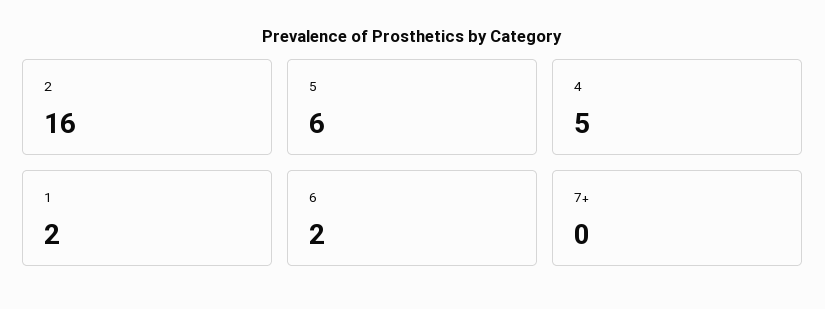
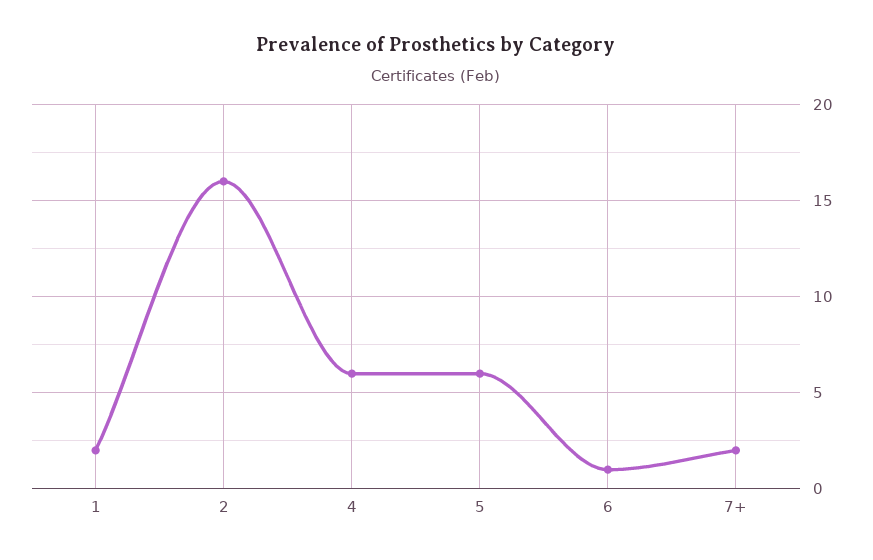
4: 5 -> 6
6: 2 -> 1
7+: 0 -> 2

